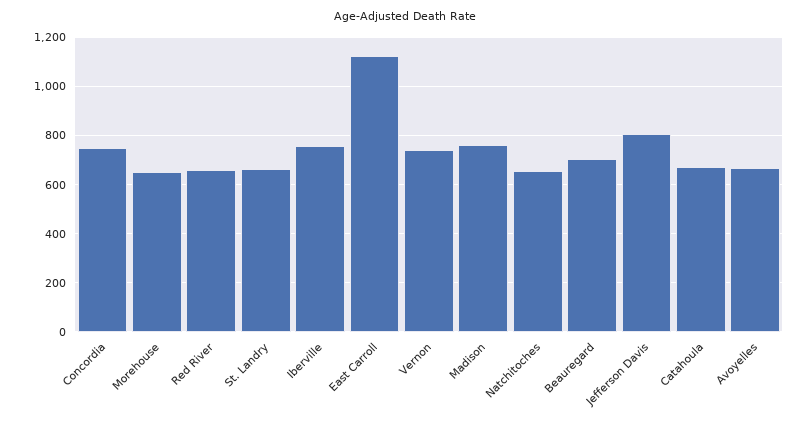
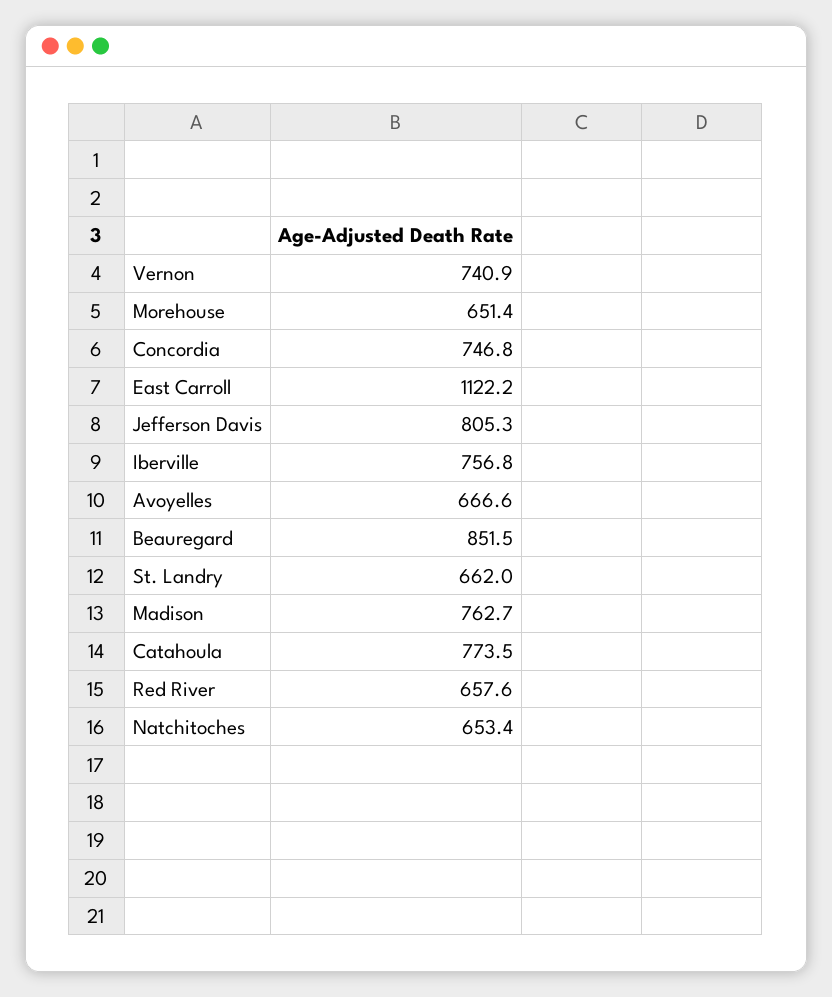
Beauregard: 700 -> 851.5
Catahoula: 675 -> 773.5

